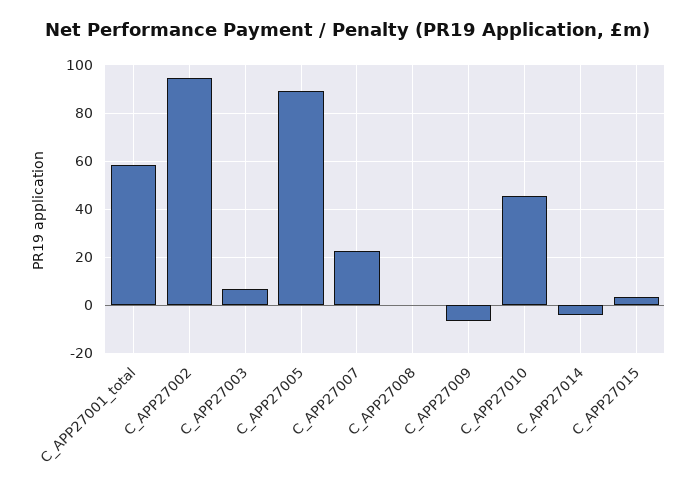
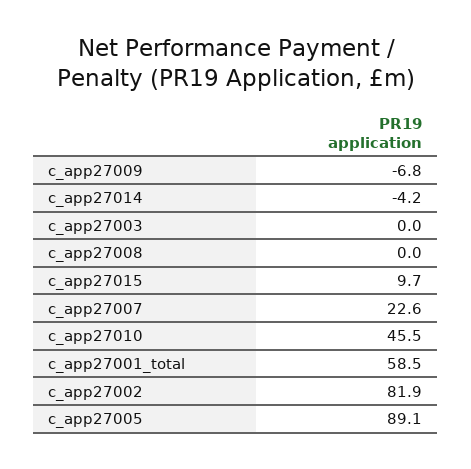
C_APP27002: 95 -> 81.9
C_APP27003: 7.5 -> 0
C_APP27015: 2.5 -> 9.7

